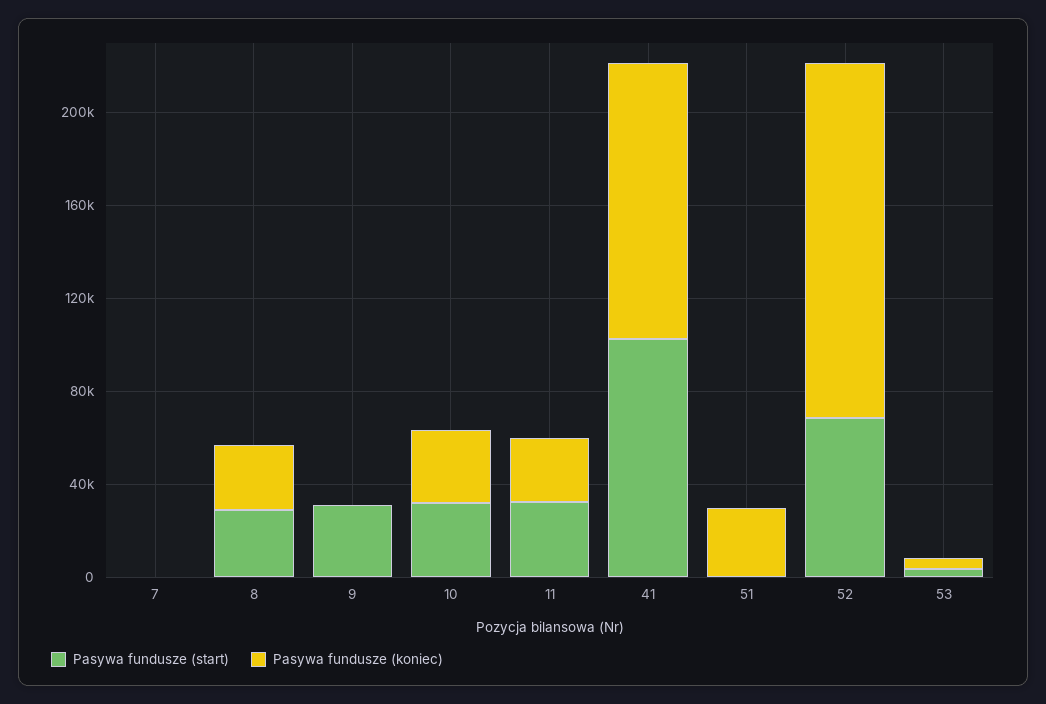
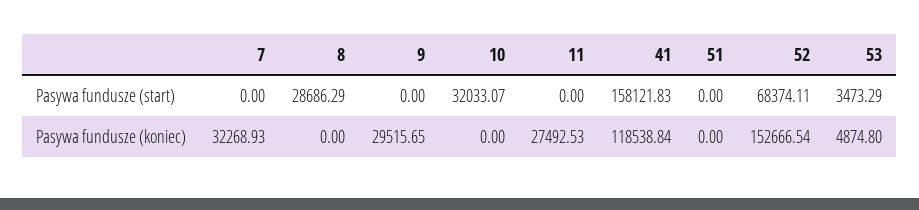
Pasywa fundusze (koniec), 7: 0 -> 32268.93
Pasywa fundusze (koniec), 8: 30000 -> 0
Pasywa fundusze (start), 9: 30000 -> 0
Pasywa fundusze (koniec), 9: 0 -> 29515.65
Pasywa fundusze (koniec), 10: 30000 -> 0
Pasywa fundusze (start), 11: 30000 -> 0
Pasywa fundusze (start), 41: 100000 -> 158121.83
Pasywa fundusze (koniec), 51: 30000 -> 0

